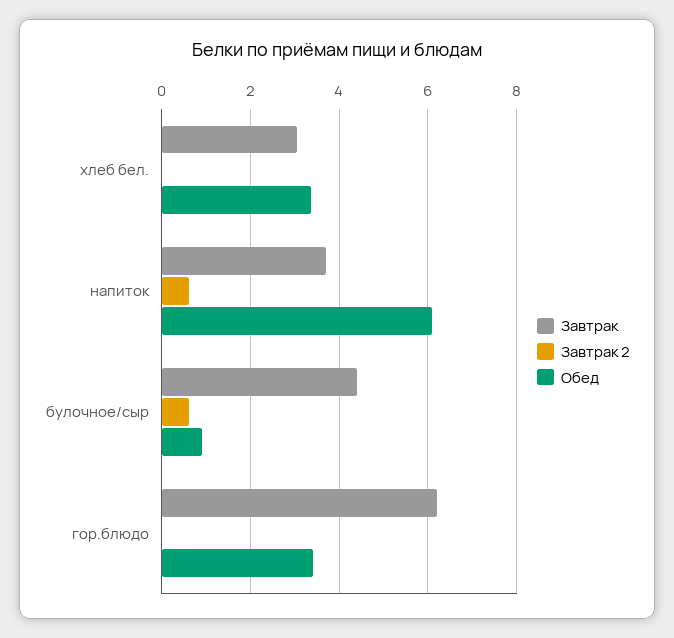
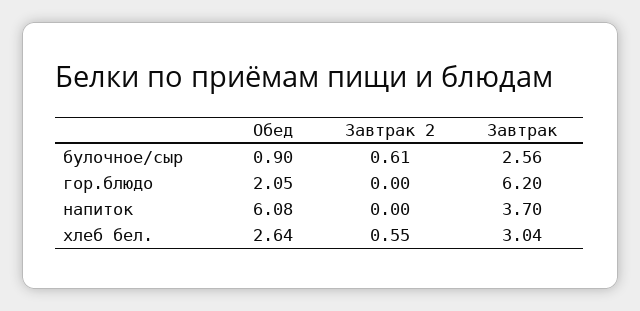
Завтрак 2, хлеб бел.: 0 -> 0.55
Обед, хлеб бел.: 3.4 -> 2.64
Завтрак 2, напиток: 0.6 -> 0
Завтрак, булочное/сыр: 4.4 -> 2.56
Обед, гор.блюдо: 3.4 -> 2.05

